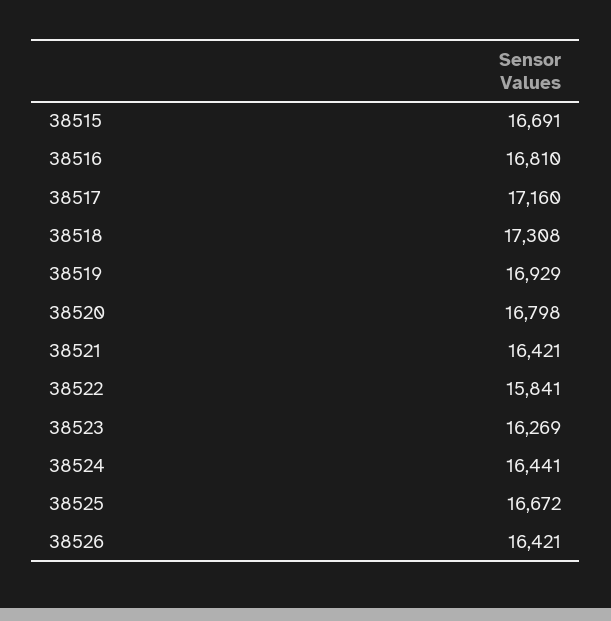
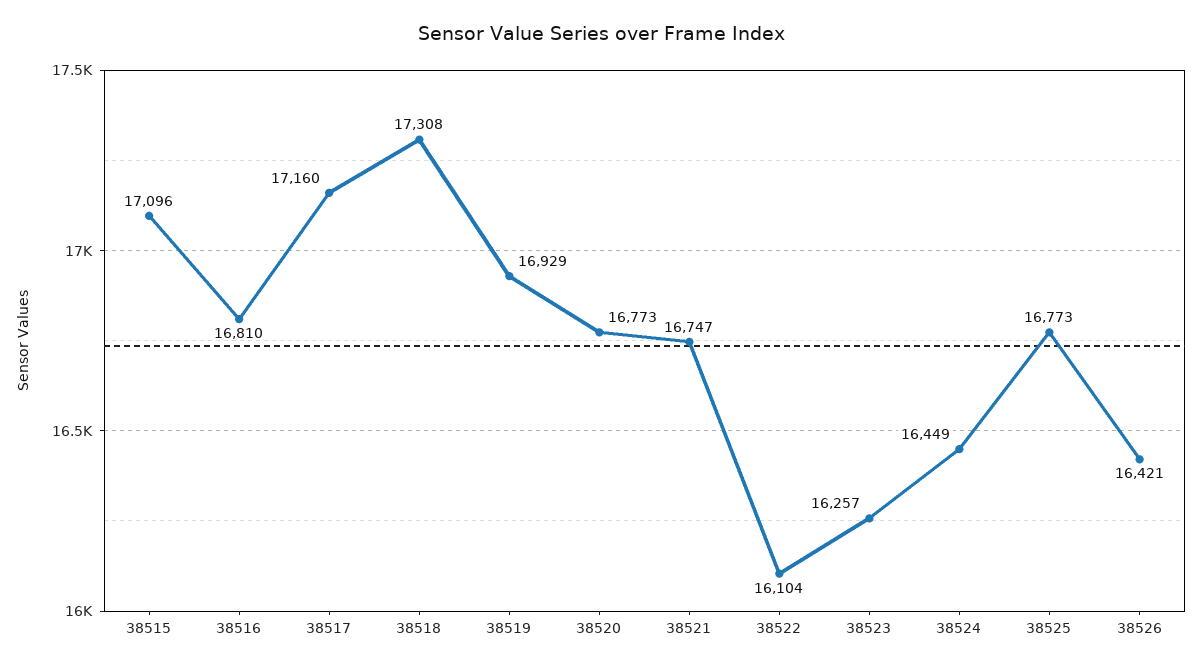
38515: 16691 -> 17096
38520: 16798 -> 16773
38521: 16421 -> 16747
38522: 15841 -> 16104
38523: 16269 -> 16257
38524: 16441 -> 16449
38525: 16672 -> 16773

